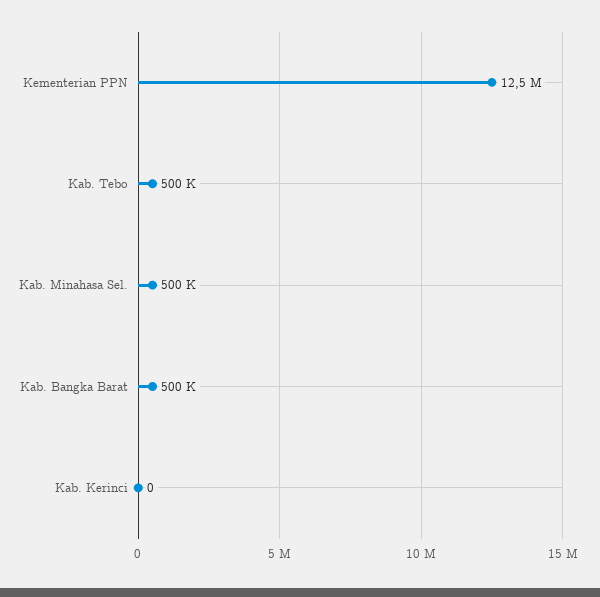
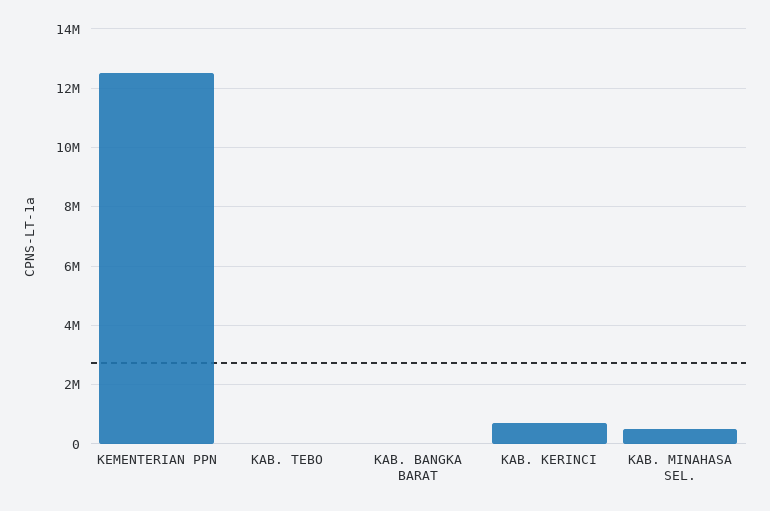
Kab. Tebo: 500000 -> 0
Kab. Bangka Barat: 500000 -> 0
Kab. Kerinci: 0 -> 750000

